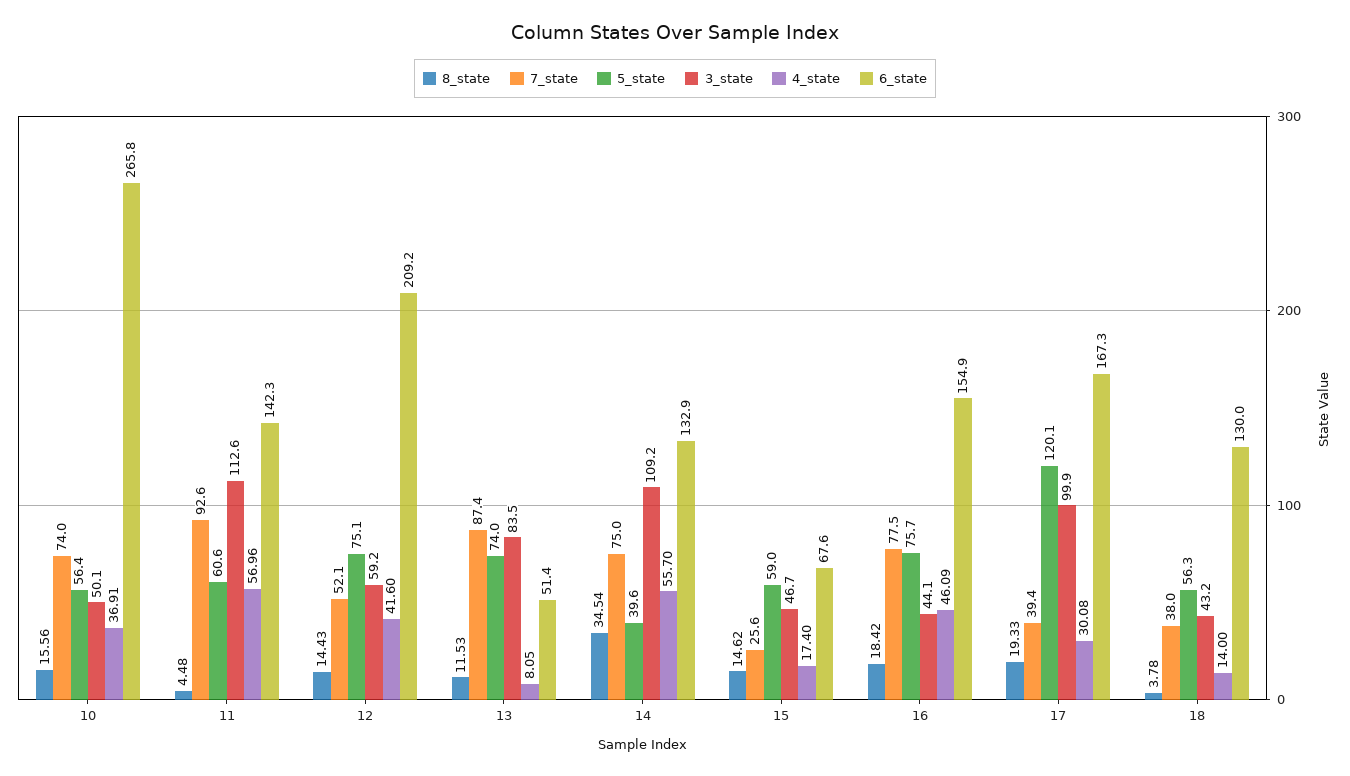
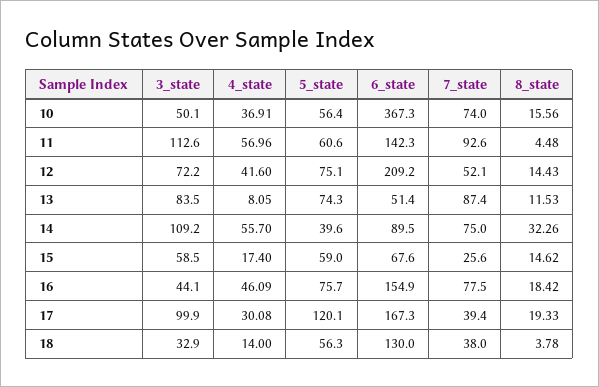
6_state, 10: 265.8 -> 367.3
3_state, 12: 59.2 -> 72.2
5_state, 13: 74 -> 74.3
8_state, 14: 34.54 -> 32.26
6_state, 14: 132.9 -> 89.5
3_state, 15: 46.7 -> 58.5
3_state, 18: 43.2 -> 32.9

